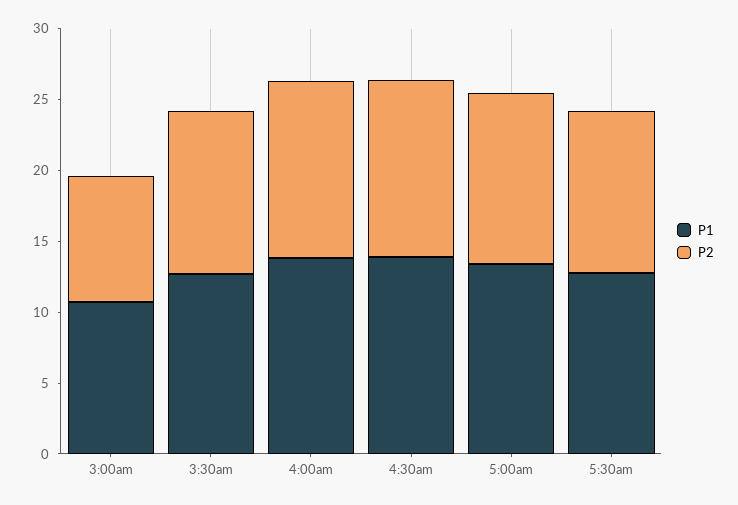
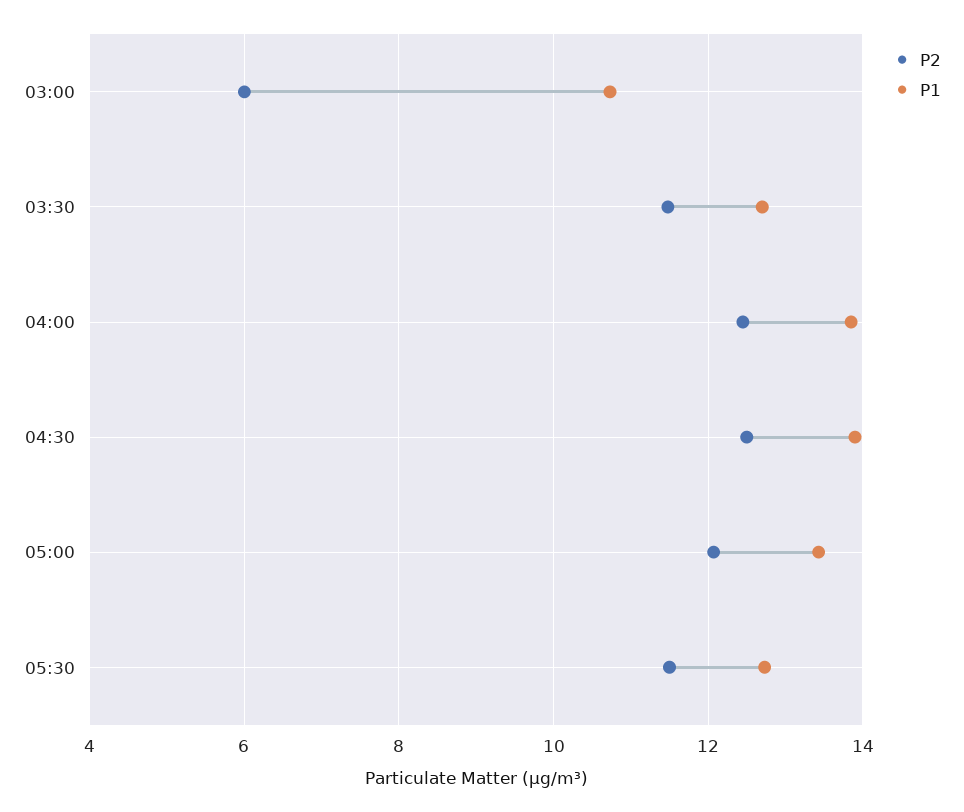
P2, 3:00am: 9 -> 6

